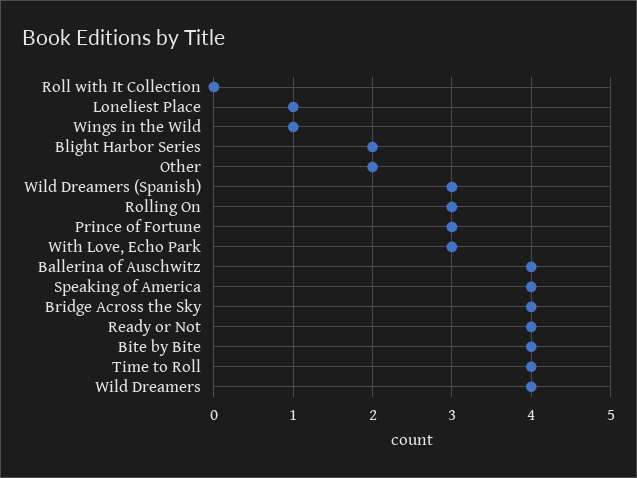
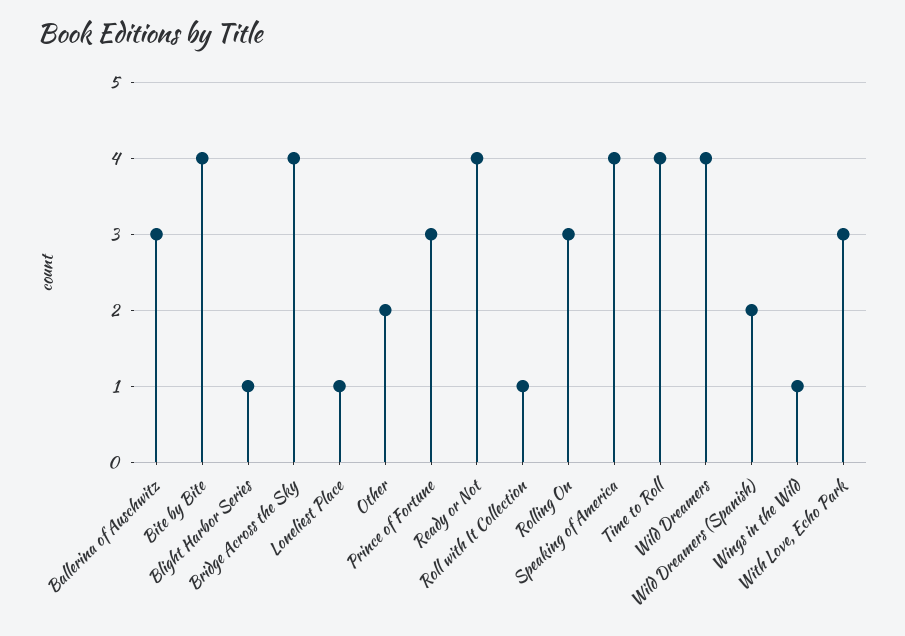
Roll with It Collection: 0 -> 1
Blight Harbor Series: 2 -> 1
Wild Dreamers (Spanish): 3 -> 2
Ballerina of Auschwitz: 4 -> 3

